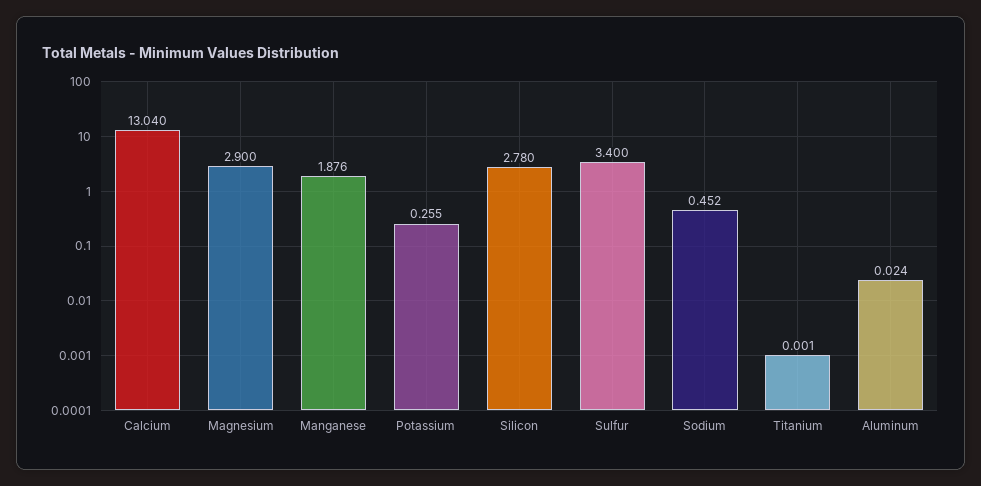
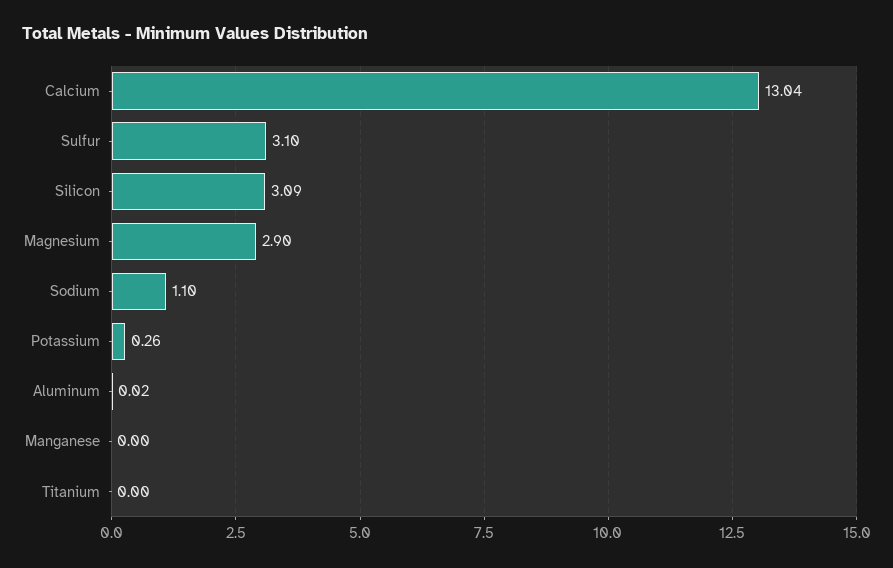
Manganese: 1.876 -> 0
Silicon: 2.78 -> 3.09
Sulfur: 3.4 -> 3.1
Sodium: 0.452 -> 1.1

